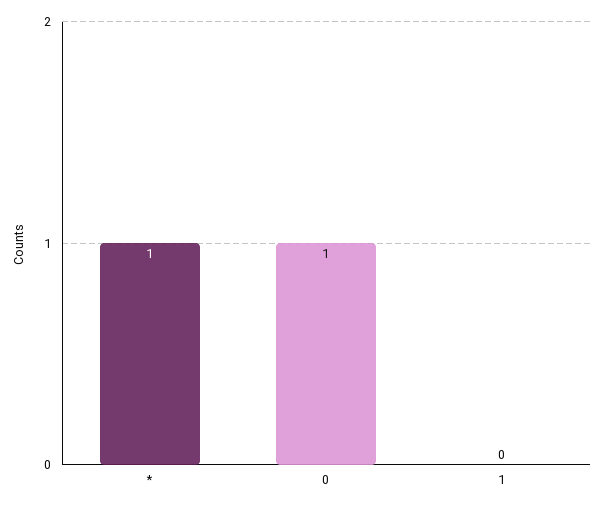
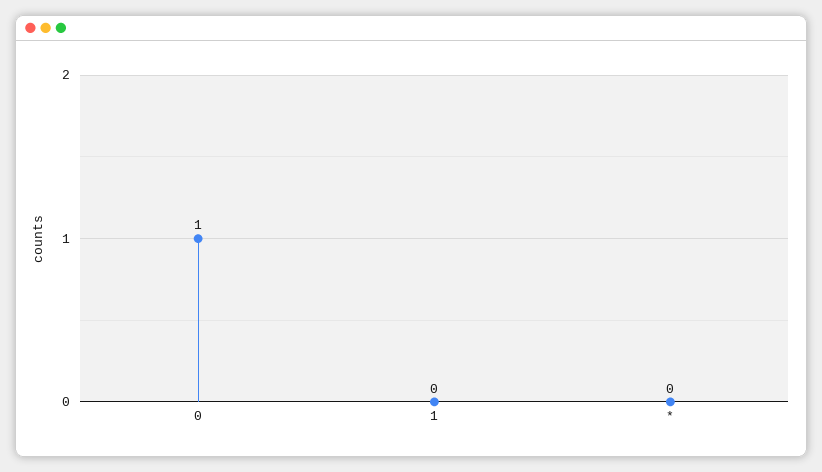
*: 1 -> 0

